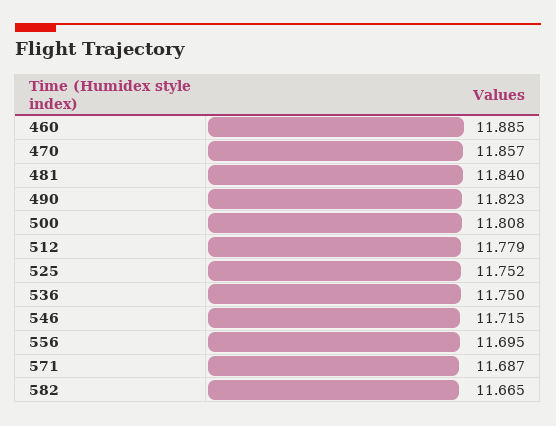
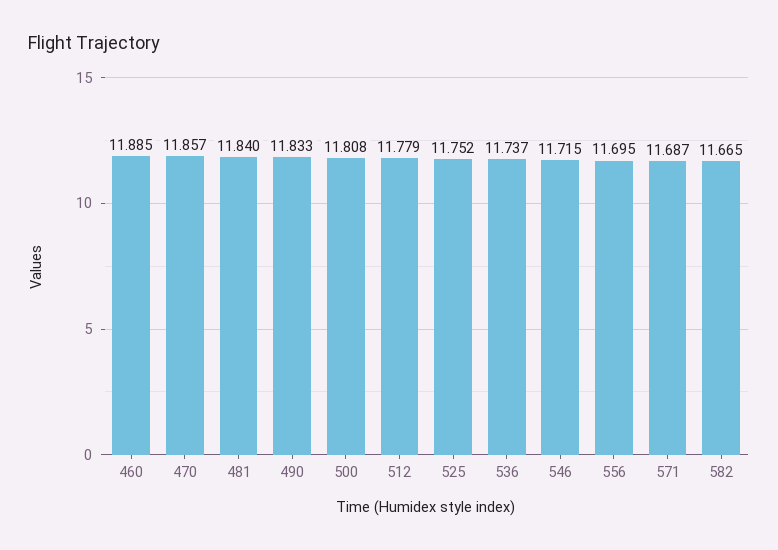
490: 11.823 -> 11.833
536: 11.75 -> 11.737

